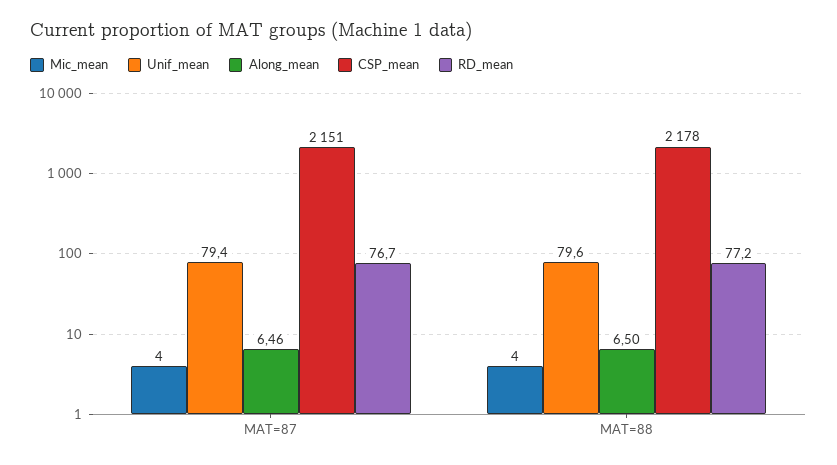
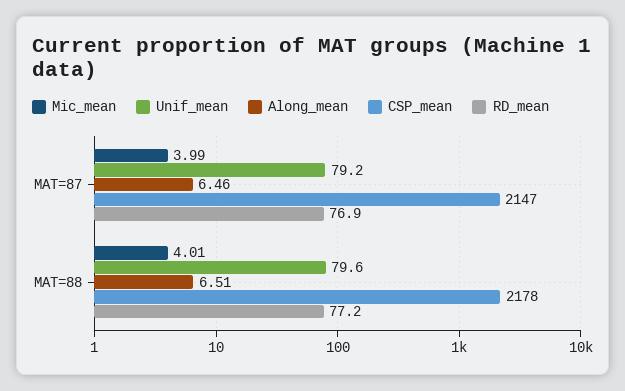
Mic_mean, MAT=87: 4 -> 3.99
Unif_mean, MAT=87: 79.4 -> 79.2
CSP_mean, MAT=87: 2151 -> 2147
RD_mean, MAT=87: 76.7 -> 76.9
Mic_mean, MAT=88: 4 -> 4.01
Along_mean, MAT=88: 6.5 -> 6.51

